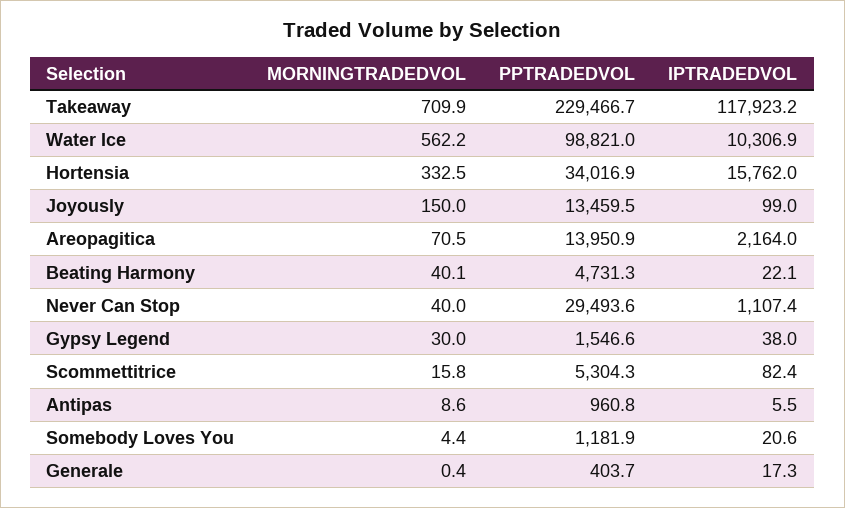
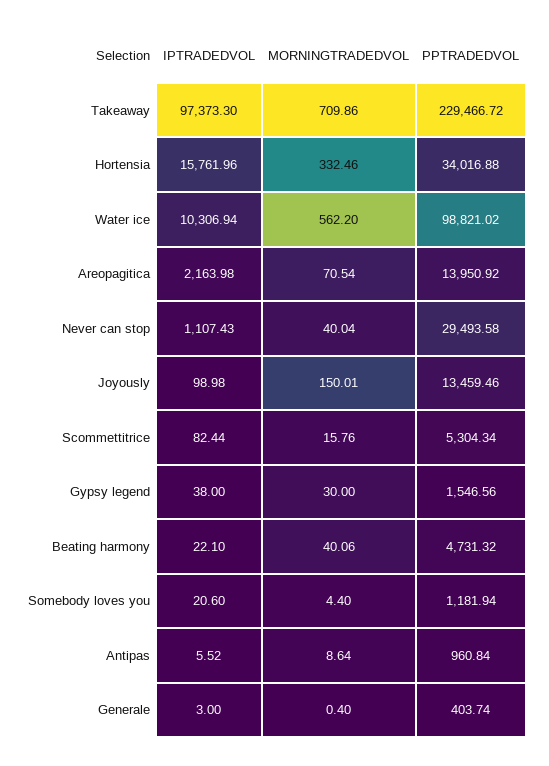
IPTRADEDVOL, Takeaway: 117923.2 -> 97373.3
IPTRADEDVOL, Generale: 17.3 -> 3

